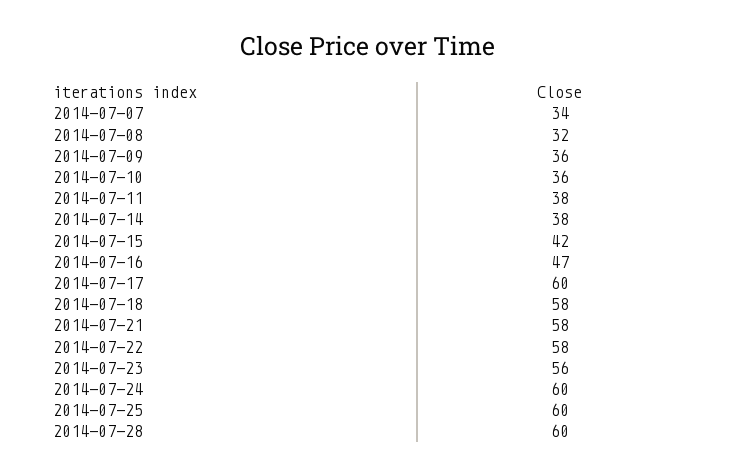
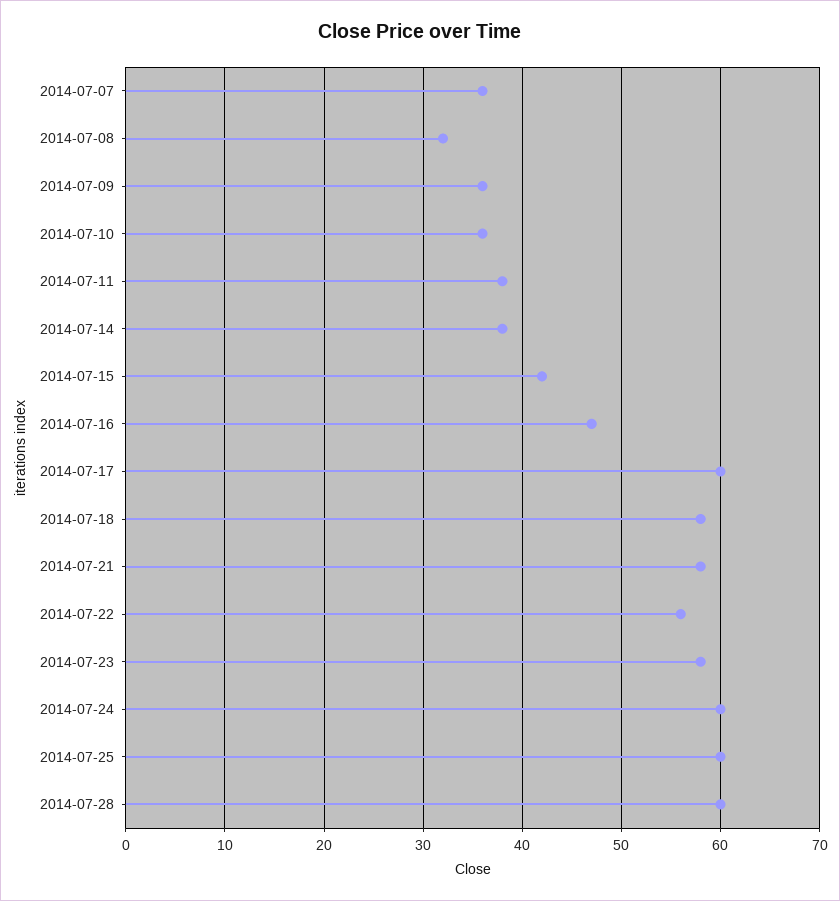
2014-07-07: 34 -> 36
2014-07-22: 58 -> 56
2014-07-23: 56 -> 58

